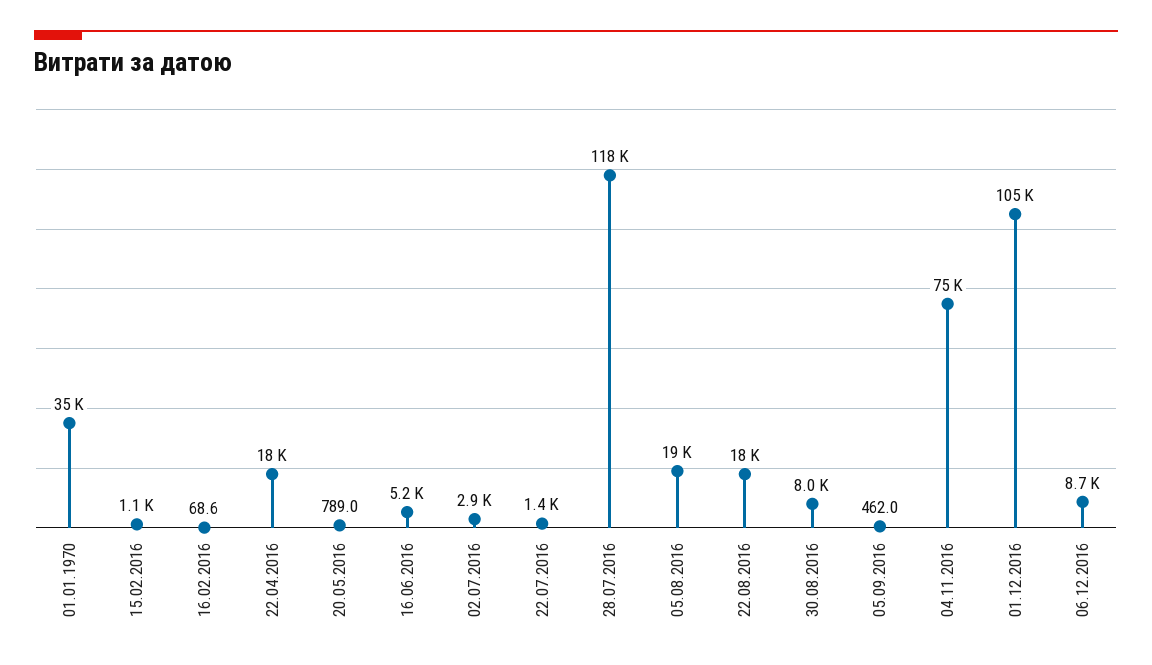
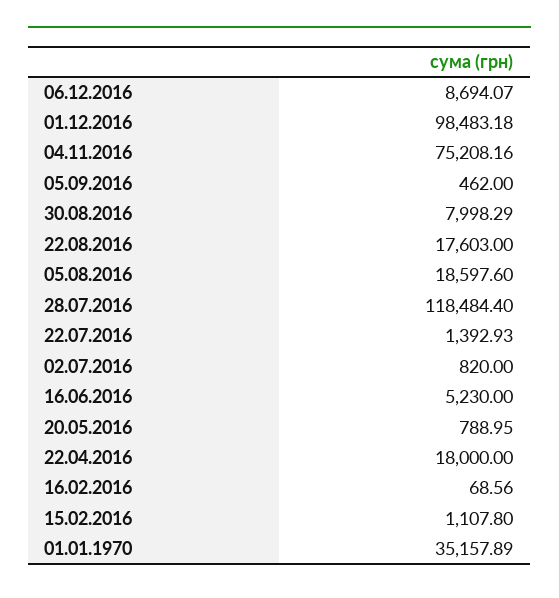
02.07.2016: 2900 -> 820
01.12.2016: 105000 -> 98483.18

